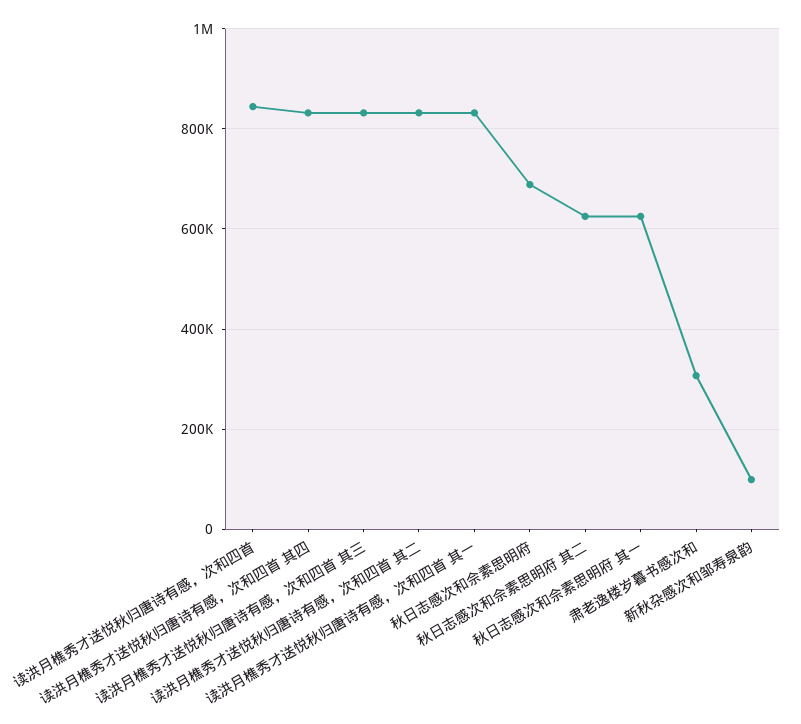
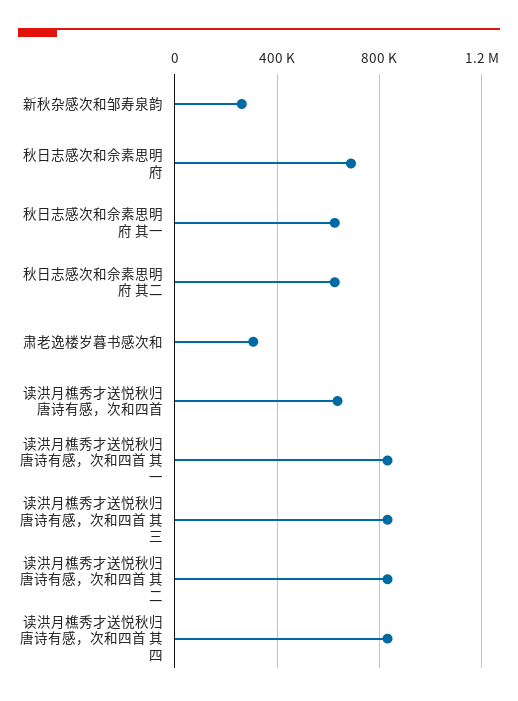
读洪月樵秀才送悦秋归唐诗有感，次和四首: 840000 -> 650000
新秋杂感次和邹寿泉韵: 100000 -> 250000

